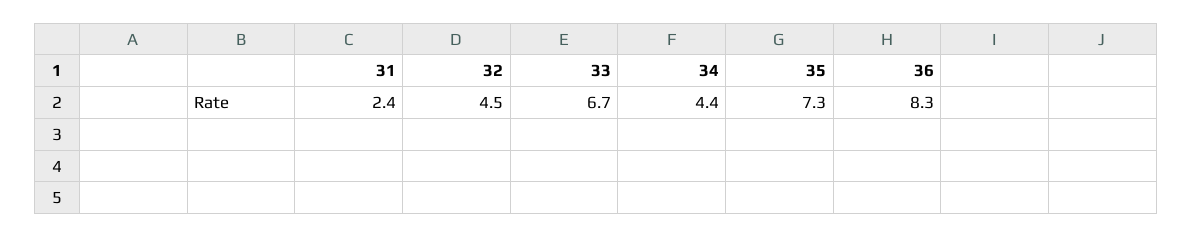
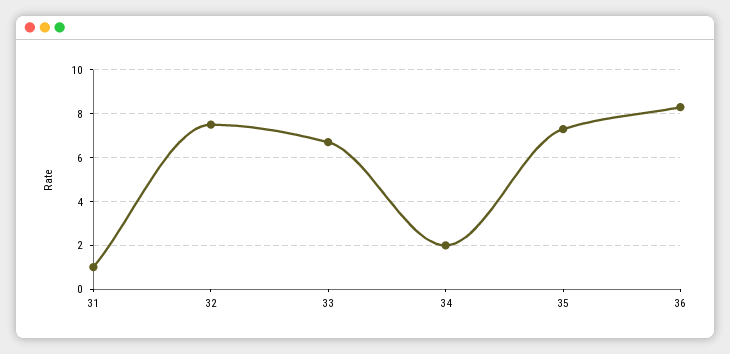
31: 2.4 -> 1
32: 4.5 -> 7.5
34: 4.4 -> 2

